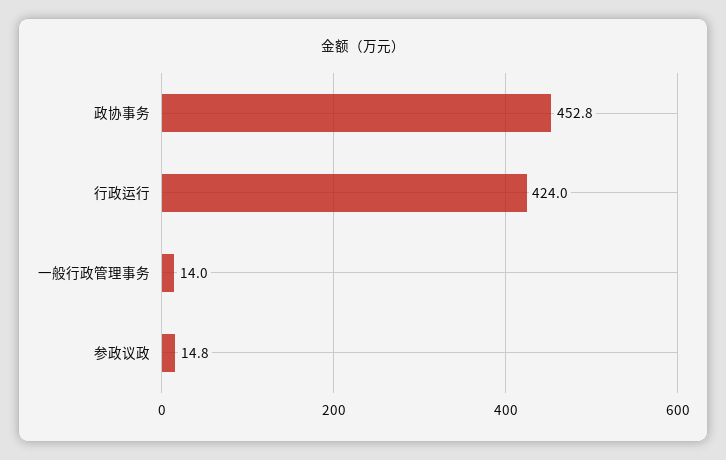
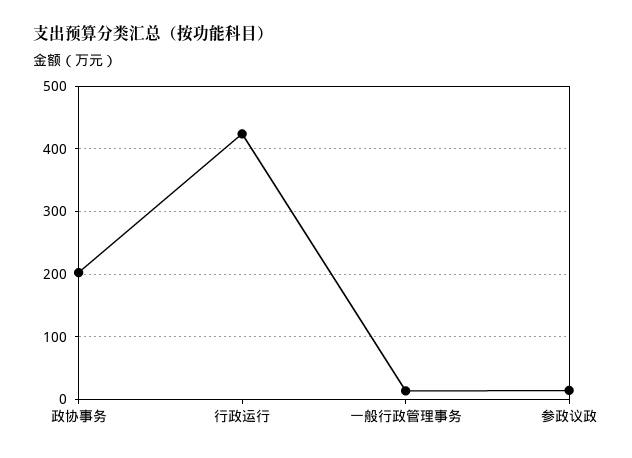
政协事务: 452.8 -> 200

